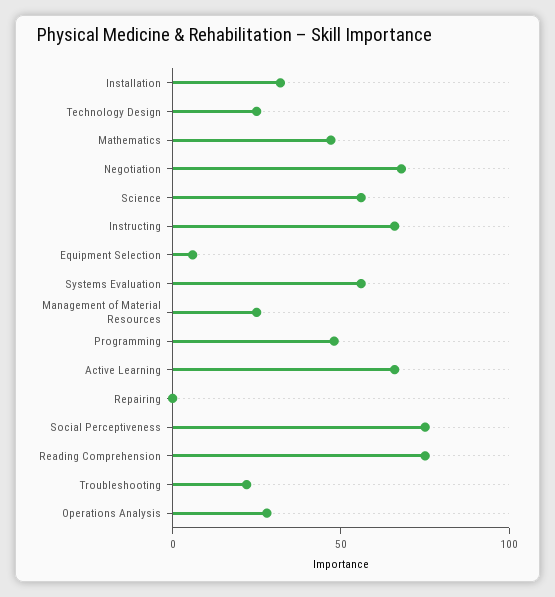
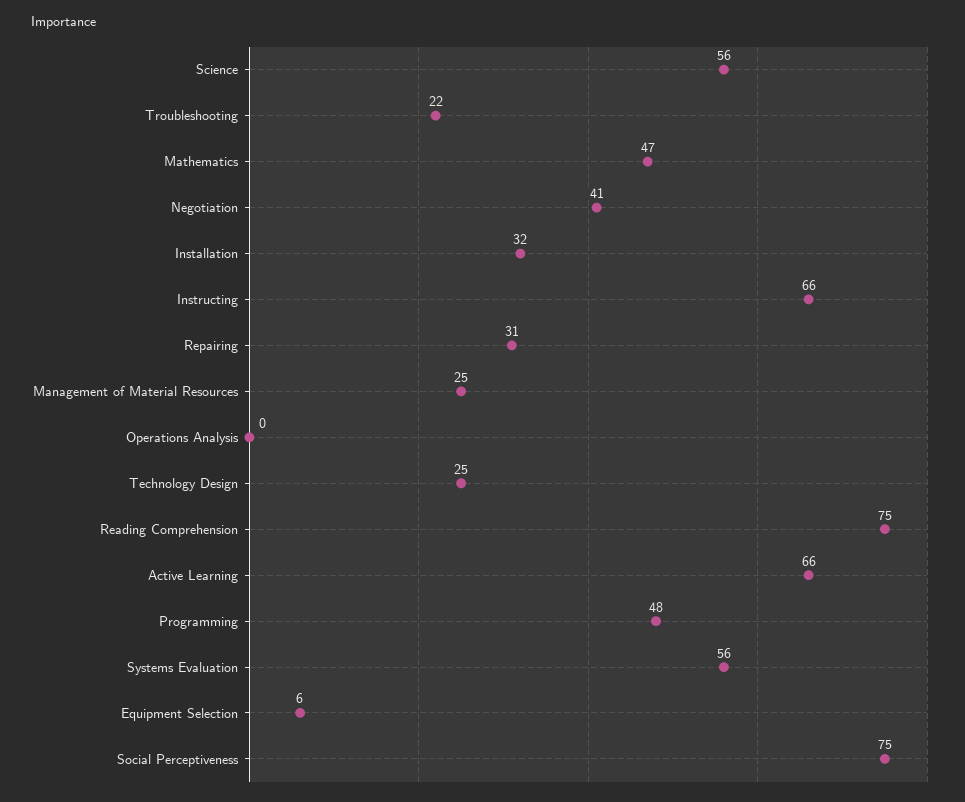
Negotiation: 70 -> 41
Repairing: 0 -> 31
Operations Analysis: 30 -> 0

